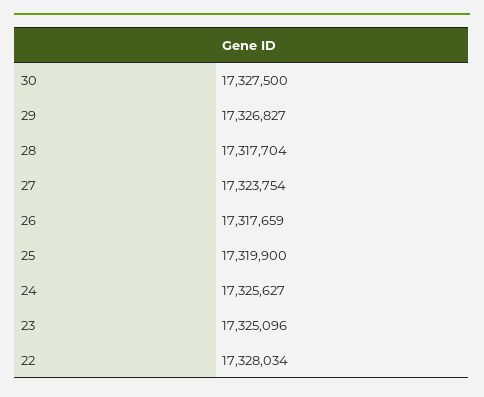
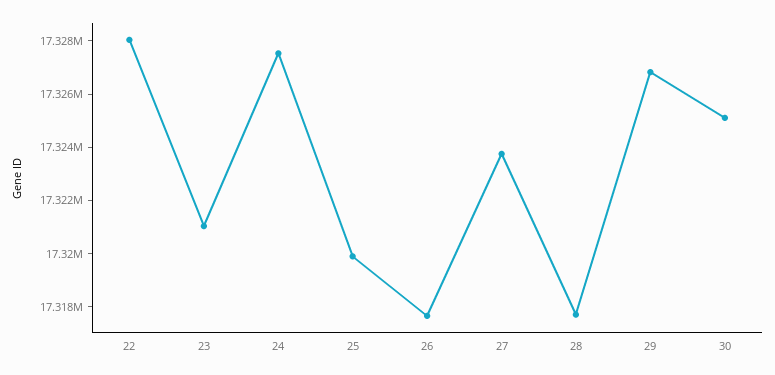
30: 17327500 -> 17325000
24: 17325627 -> 17327500
23: 17325096 -> 17321000

